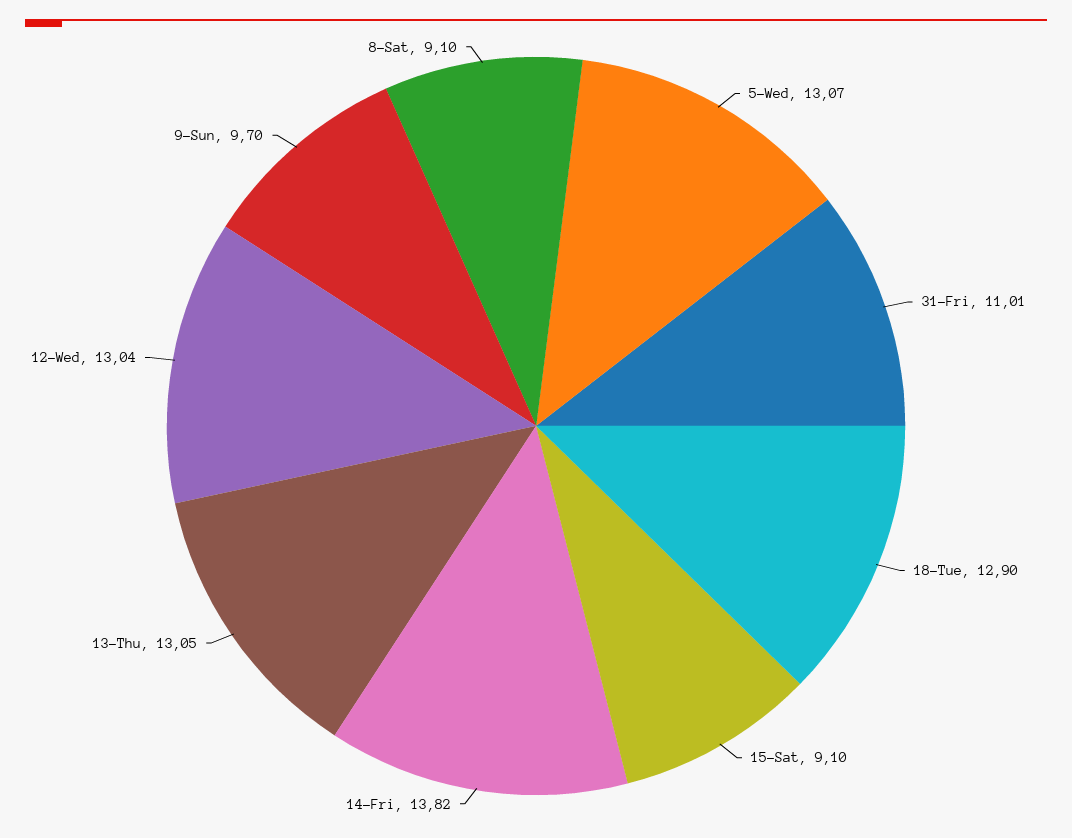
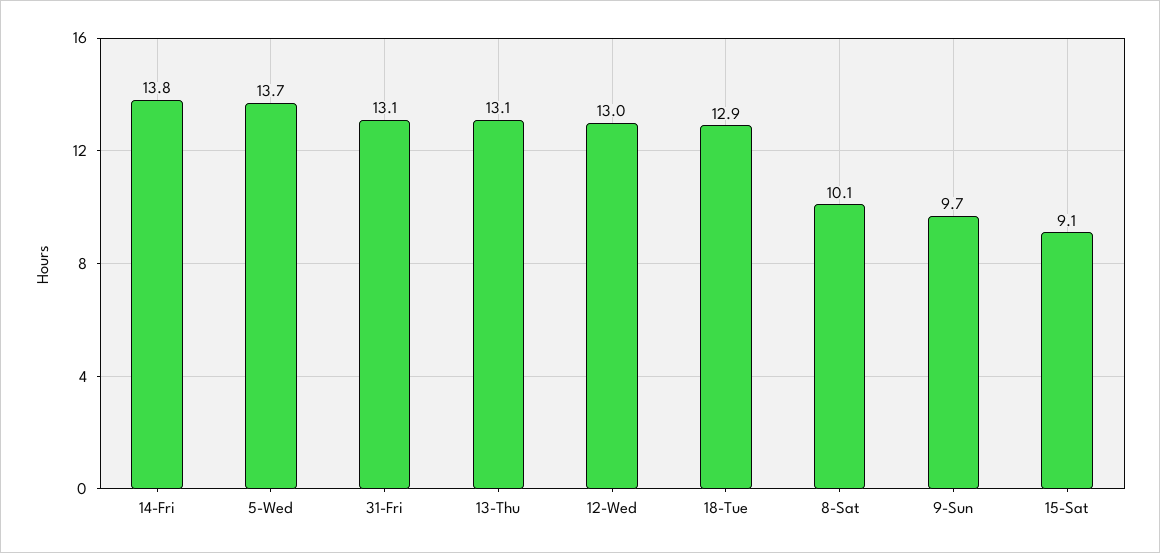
5-Wed: 13.07 -> 13.7
31-Fri: 11.01 -> 13.1
8-Sat: 9.1 -> 10.1

